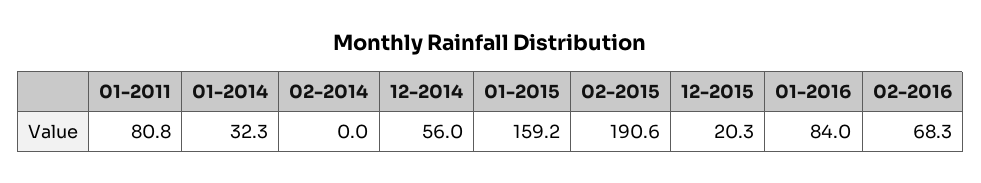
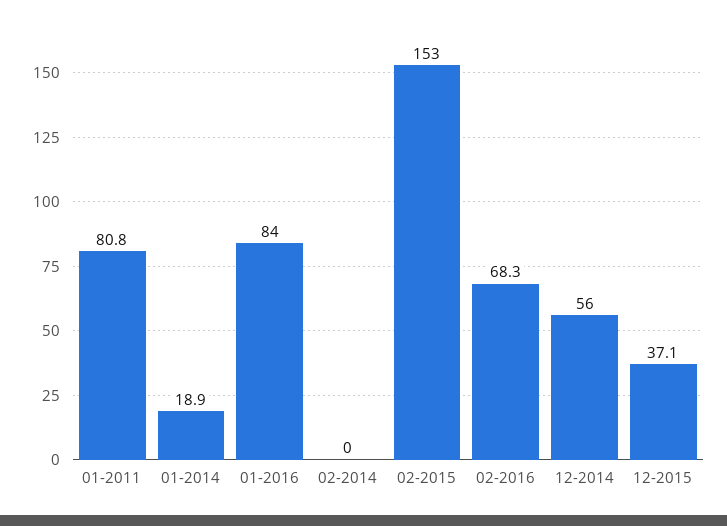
01-2014: 32.3 -> 18.9
01-2015: 159.2 -> none
02-2015: 190.6 -> 153
12-2015: 20.3 -> 37.1

